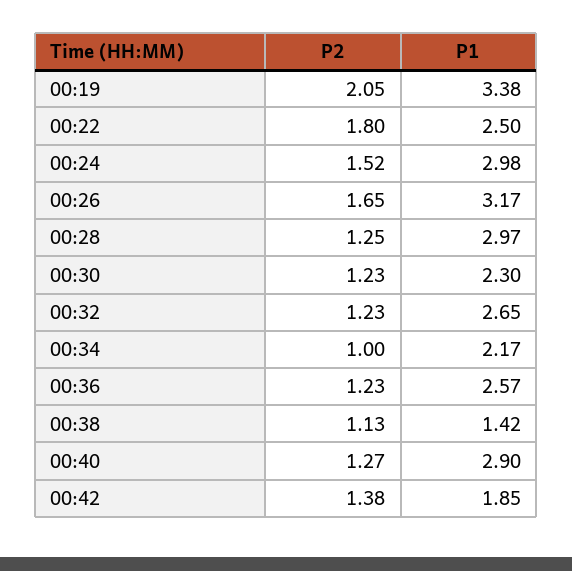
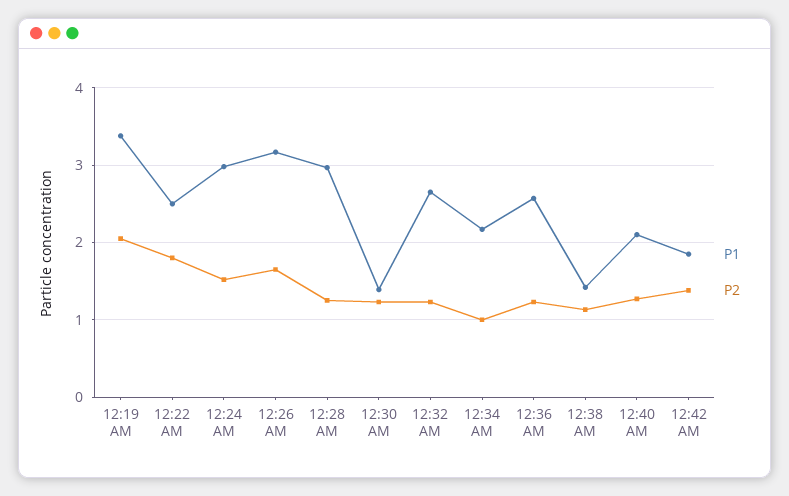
P1, 00:30: 2.3 -> 1.4
P1, 00:40: 2.9 -> 2.1

